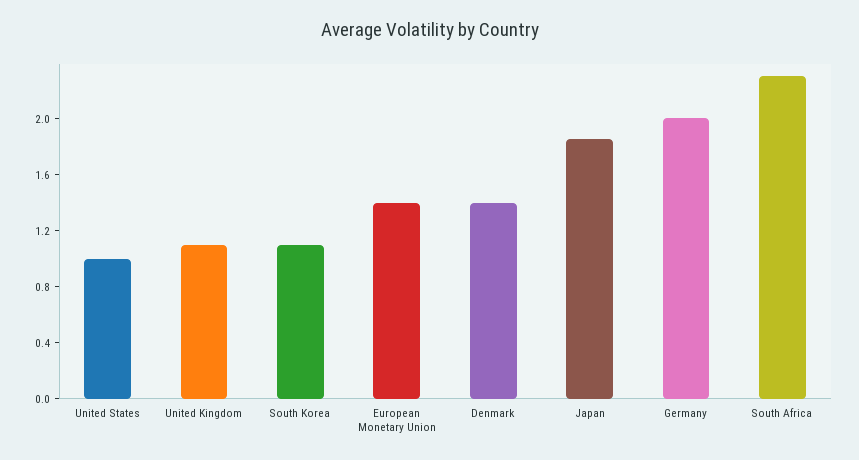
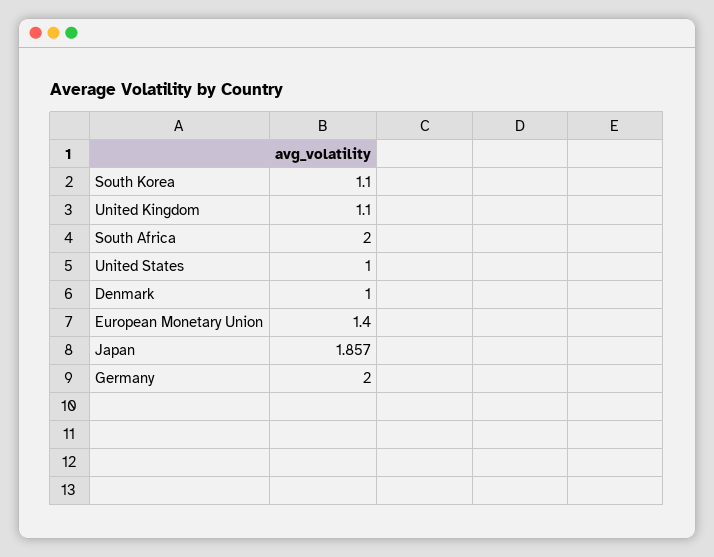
Denmark: 1.4 -> 1
South Africa: 2.3 -> 2

